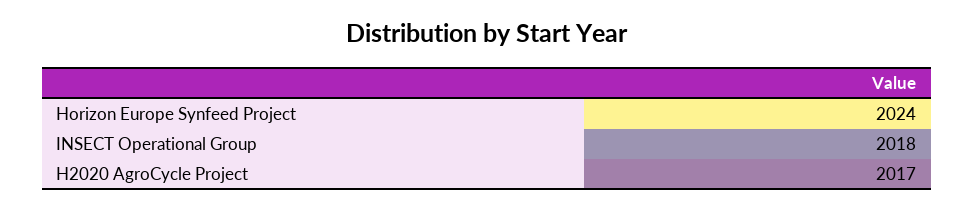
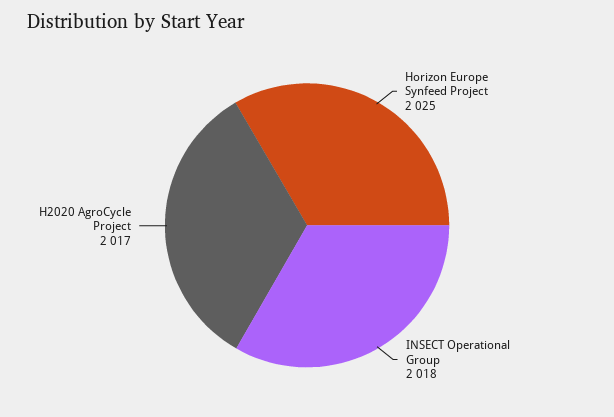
Horizon Europe Synfeed Project: 2024 -> 2025

